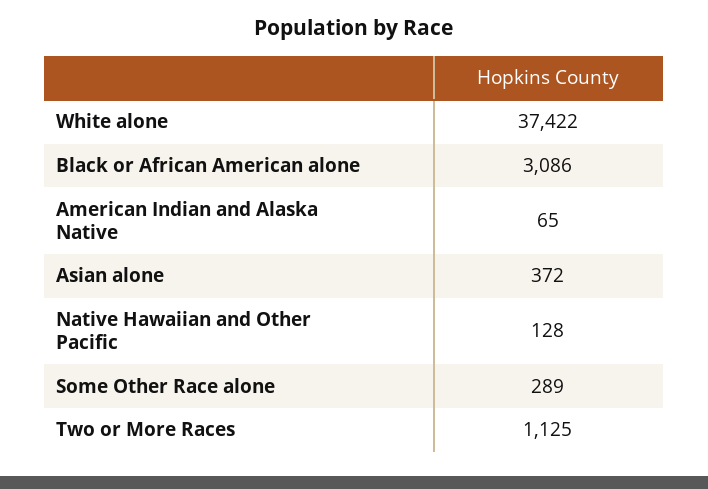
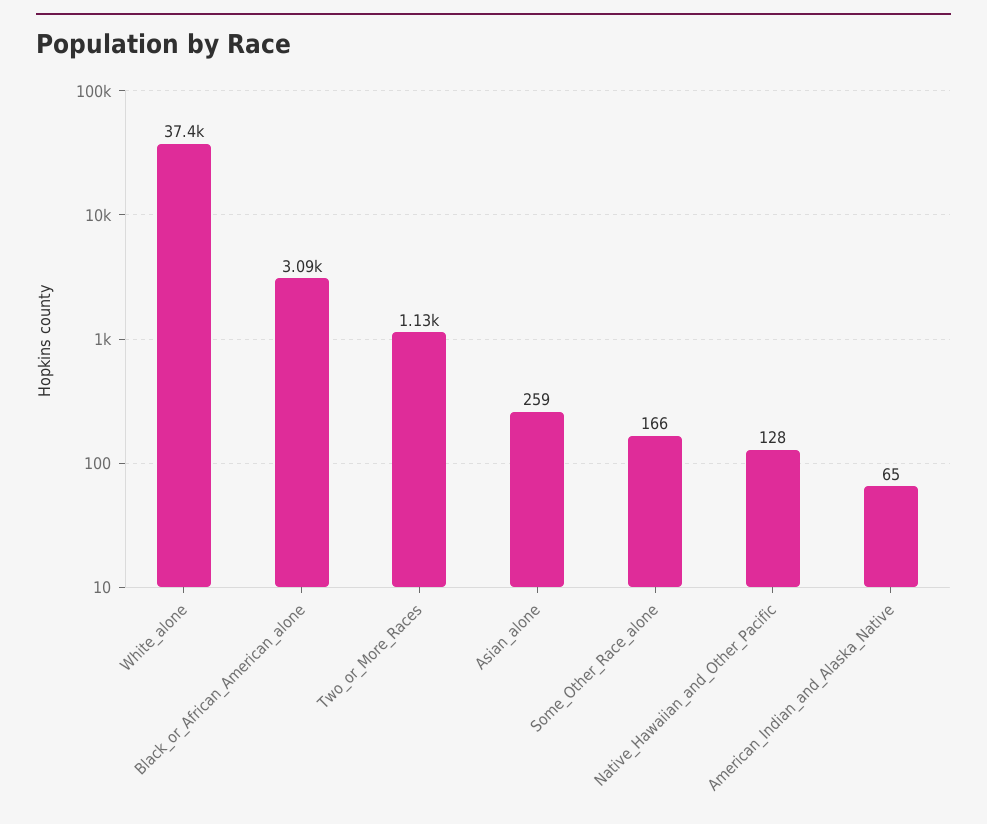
Asian alone: 372 -> 259
Some Other Race alone: 289 -> 166

